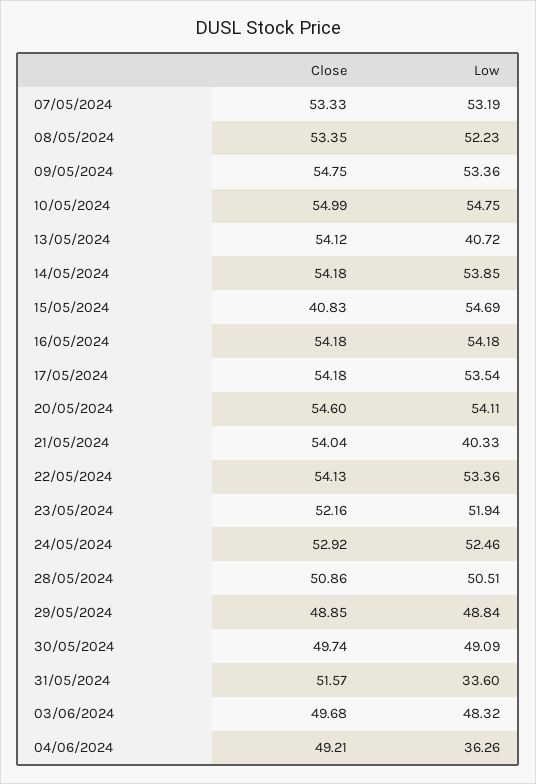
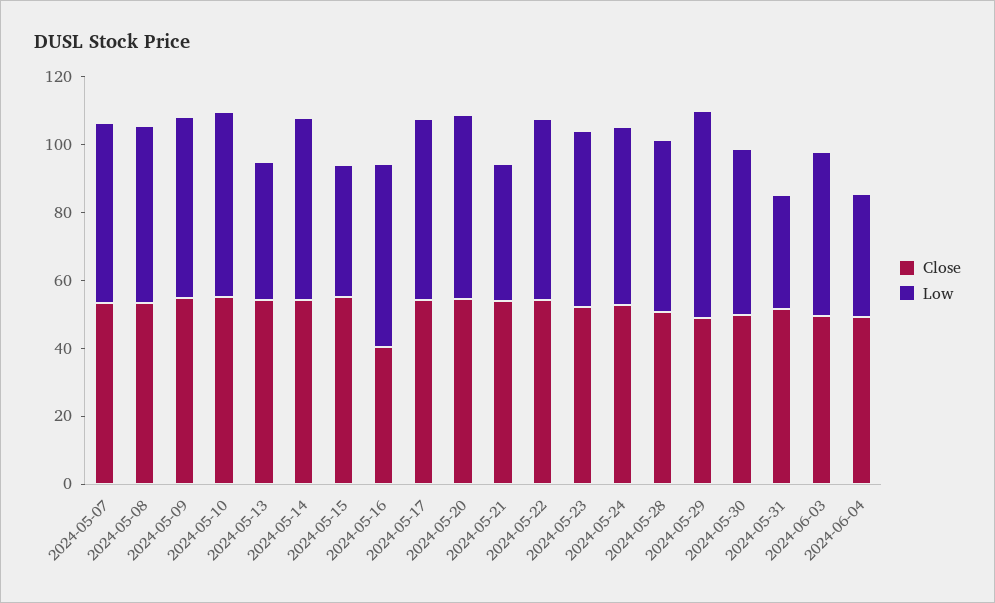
Close, 15/05/2024: 40.83 -> 55
Low, 15/05/2024: 54.69 -> 40
Close, 16/05/2024: 54.18 -> 40
Low, 29/05/2024: 48.84 -> 60

